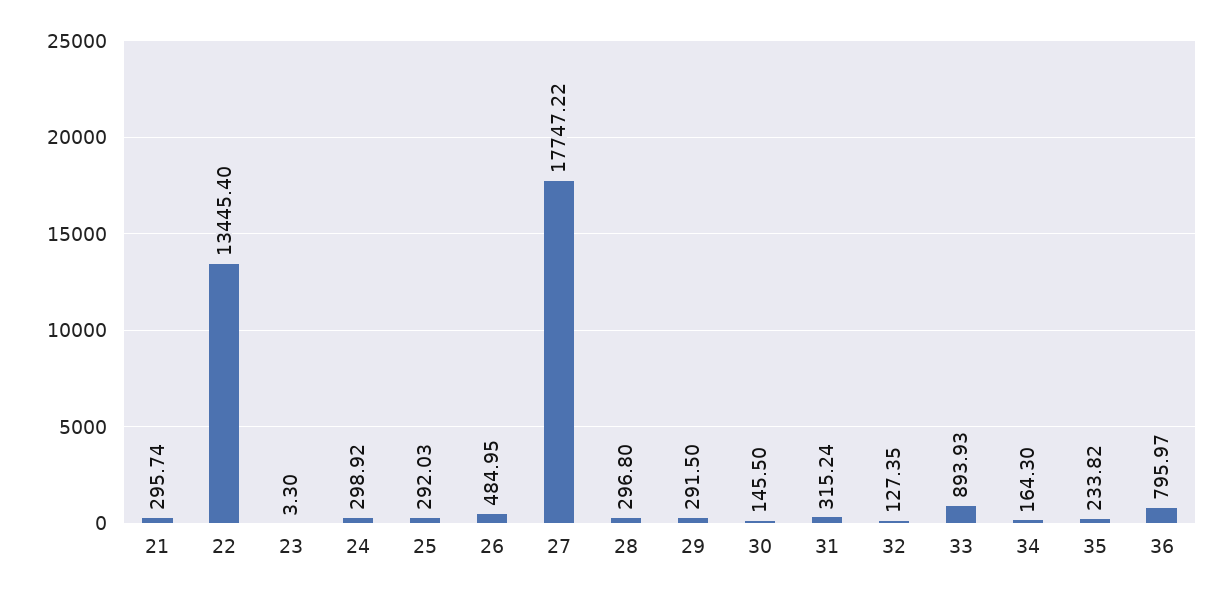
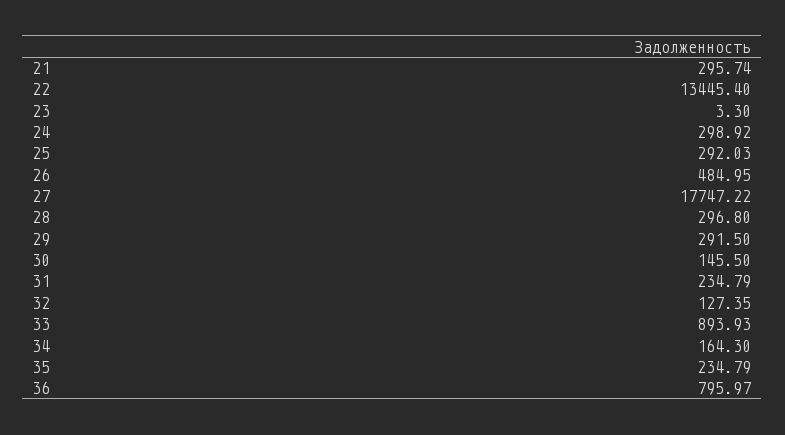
31: 315.24 -> 234.79
35: 233.82 -> 234.79

